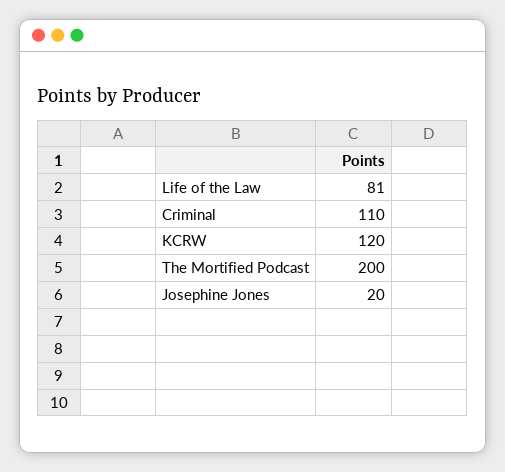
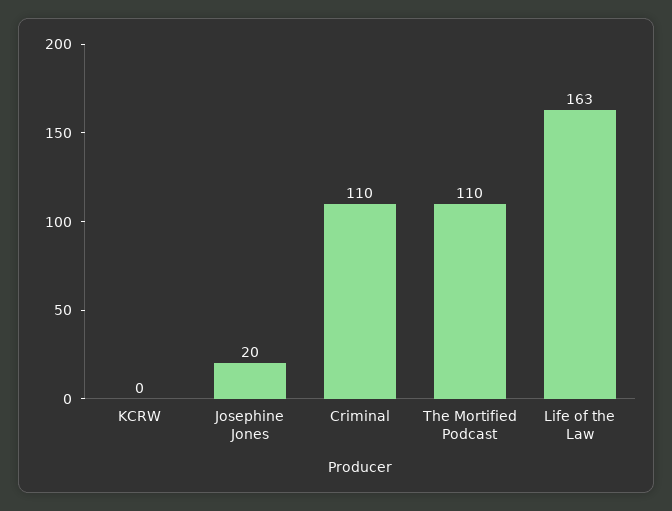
Life of the Law: 81 -> 163
KCRW: 120 -> 0
The Mortified Podcast: 200 -> 110

